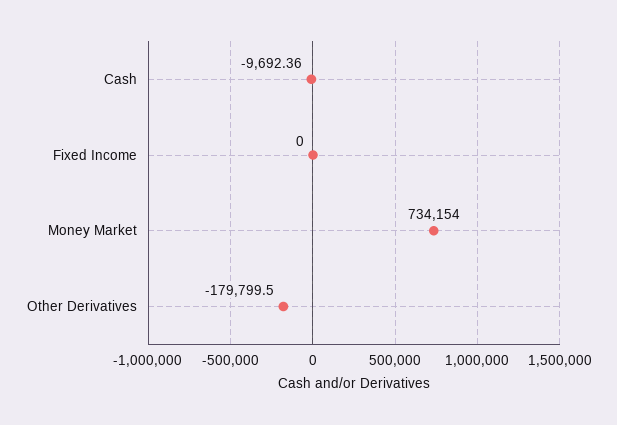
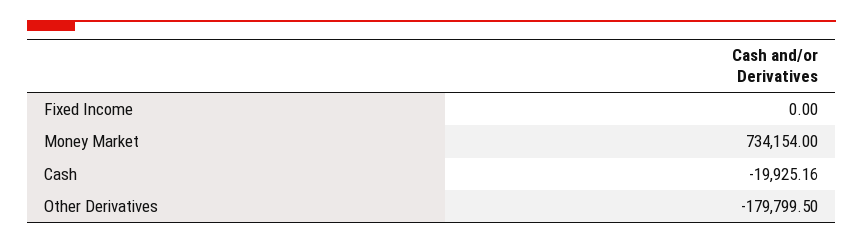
Cash: -9692.36 -> -19925.16

